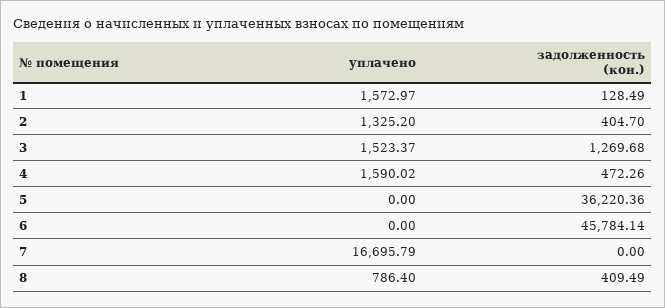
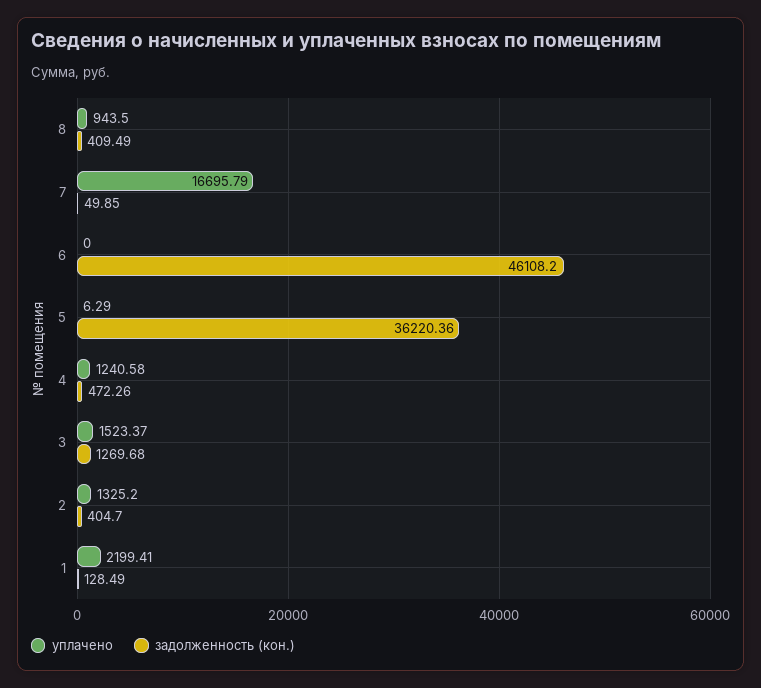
уплачено, 1: 1572.97 -> 2199.41
уплачено, 4: 1590.02 -> 1240.58
уплачено, 5: 0 -> 6.29
задолженность (кон.), 6: 45784.14 -> 46108.2
задолженность (кон.), 7: 0 -> 49.85
уплачено, 8: 786.4 -> 943.5

